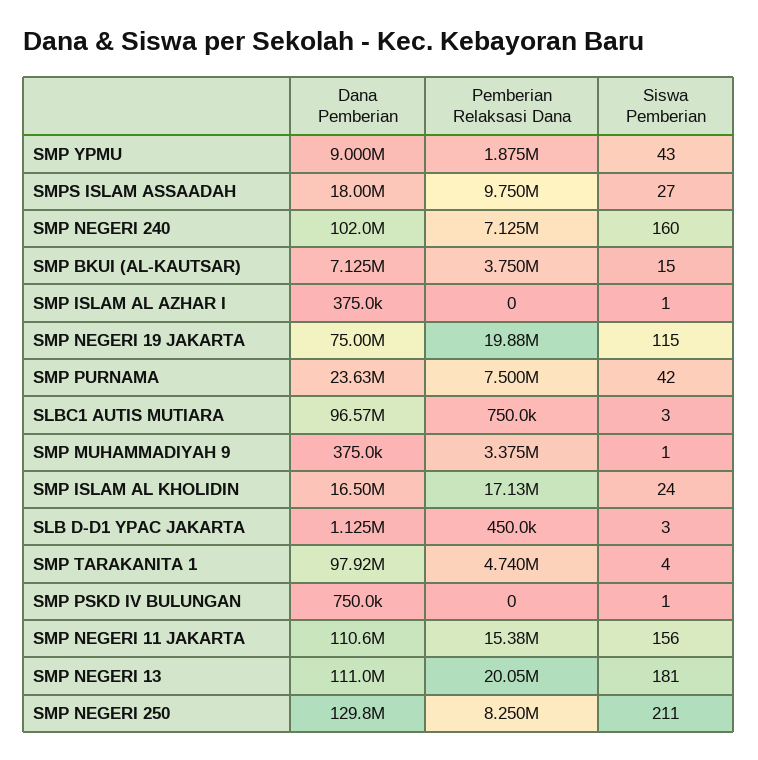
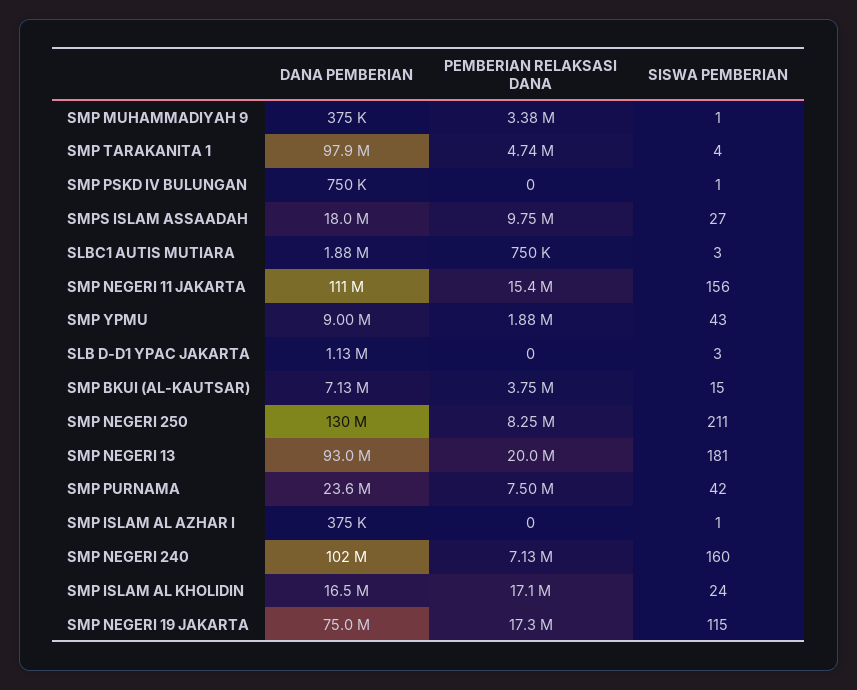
Pemberian Relaksasi Dana, SMP NEGERI 19 JAKARTA: 19880000 -> 17300000
Dana Pemberian, SLBC1 AUTIS MUTIARA: 96570000 -> 1880000
Pemberian Relaksasi Dana, SLB D-D1 YPAC JAKARTA: 450000 -> 0
Dana Pemberian, SMP NEGERI 13: 111000000 -> 93000000

